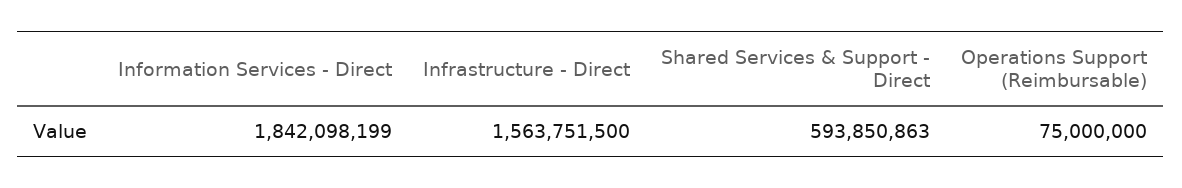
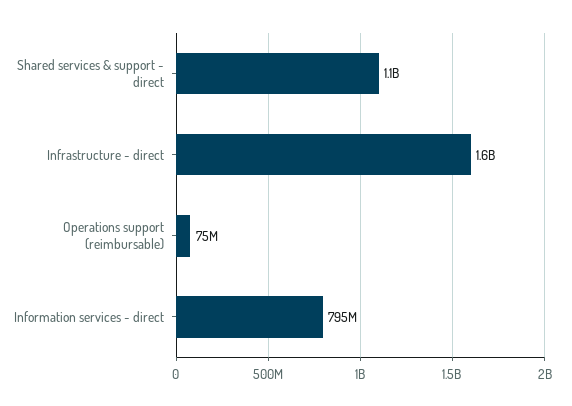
Information Services - Direct: 1842098199 -> 795000000
Shared Services & Support - Direct: 593850863 -> 1100000000

